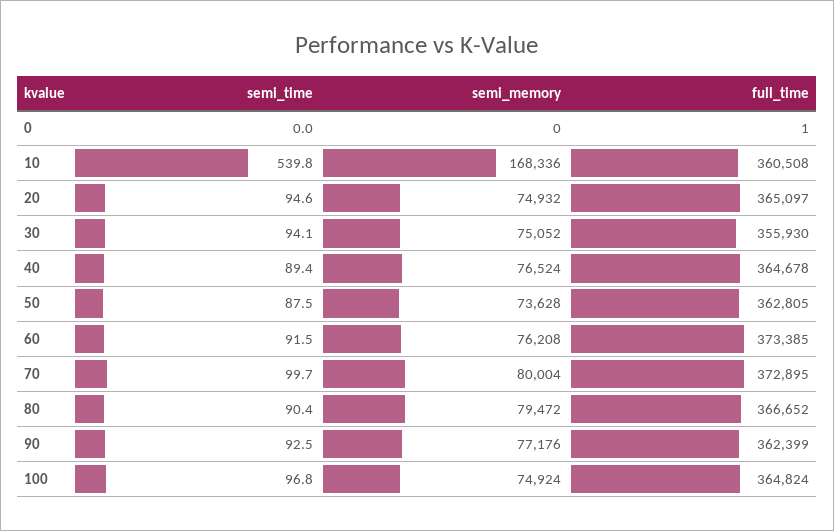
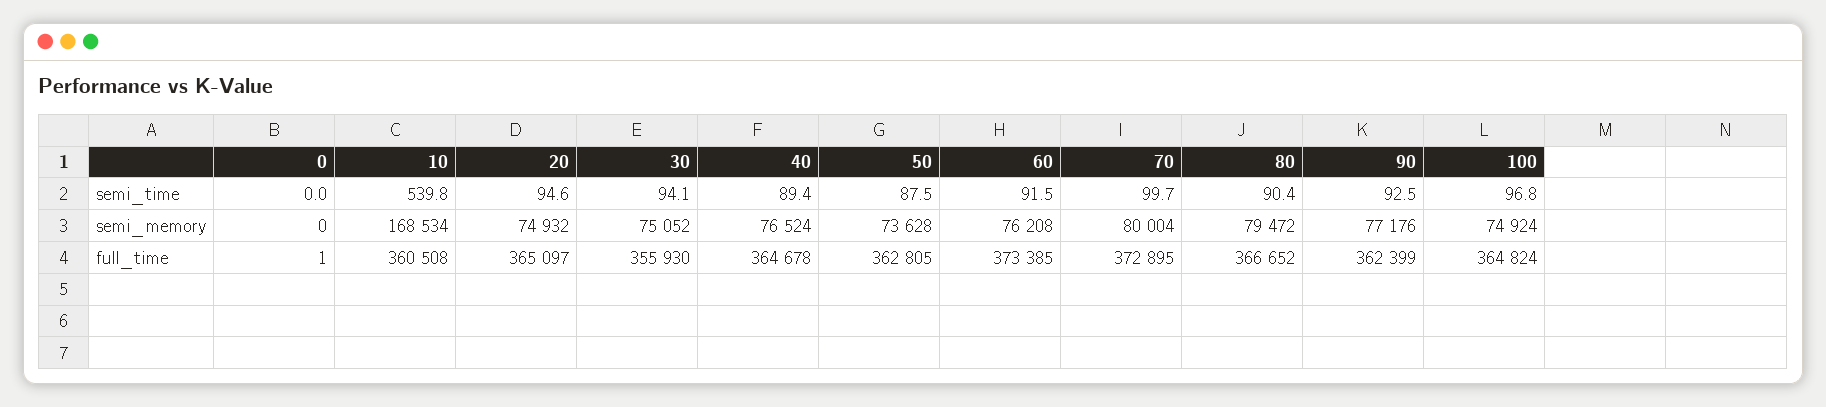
semi_memory, 10: 168336 -> 168534

